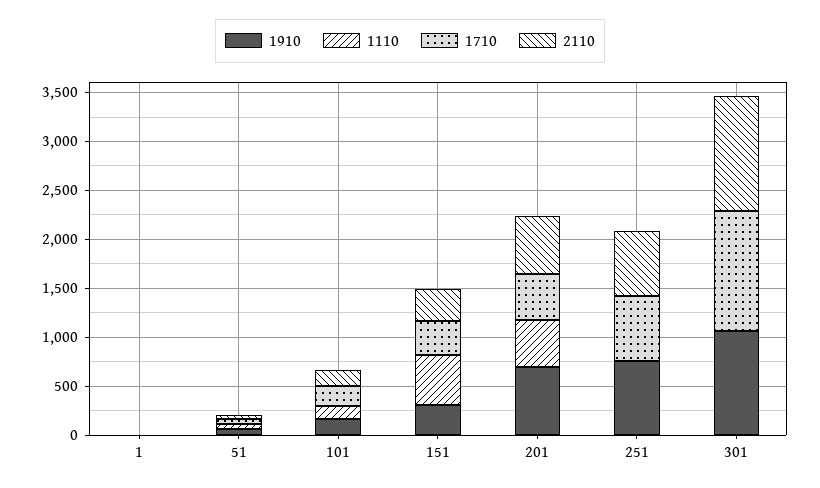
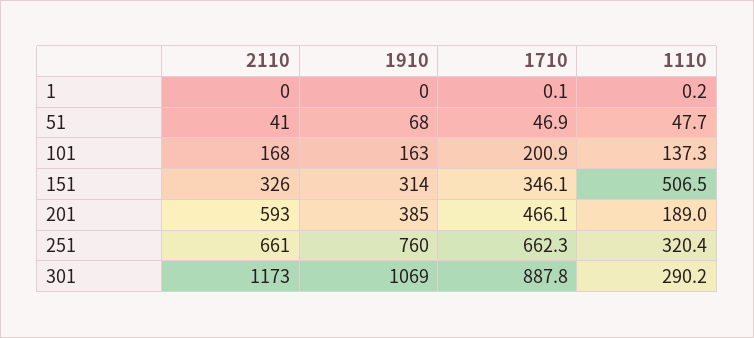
1910, 201: 700 -> 385
1110, 201: 500 -> 189
1110, 251: 0 -> 320.4
1110, 301: 0 -> 290.2
1710, 301: 1200 -> 887.8

